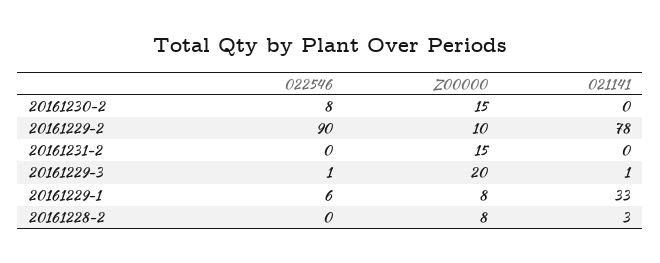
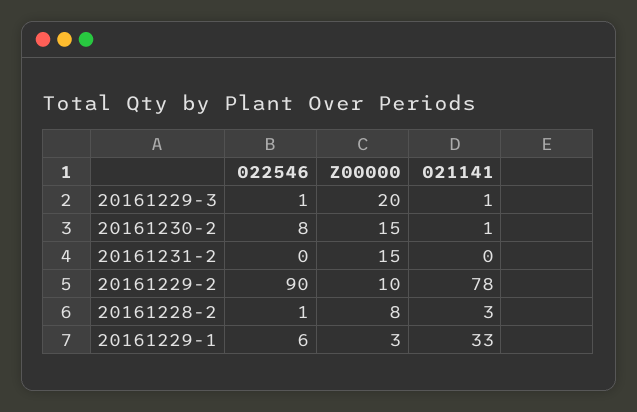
021141, 20161230-2: 0 -> 1
Z00000, 20161229-1: 8 -> 3
022546, 20161228-2: 0 -> 1

